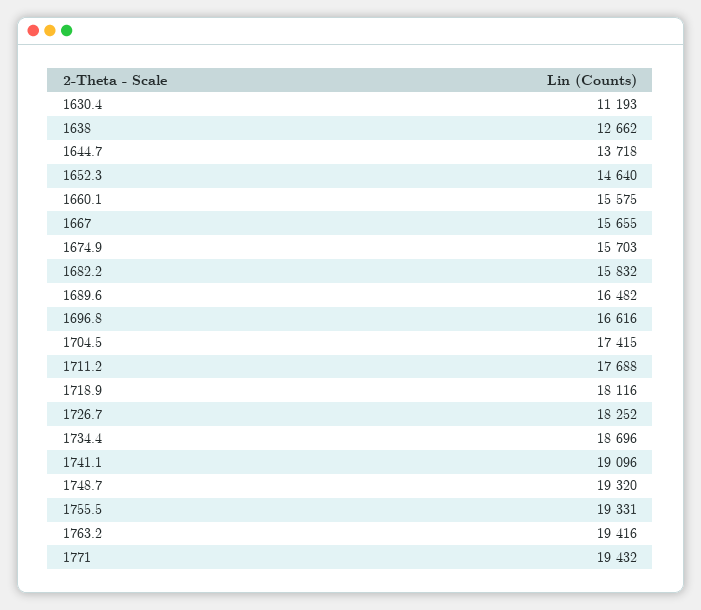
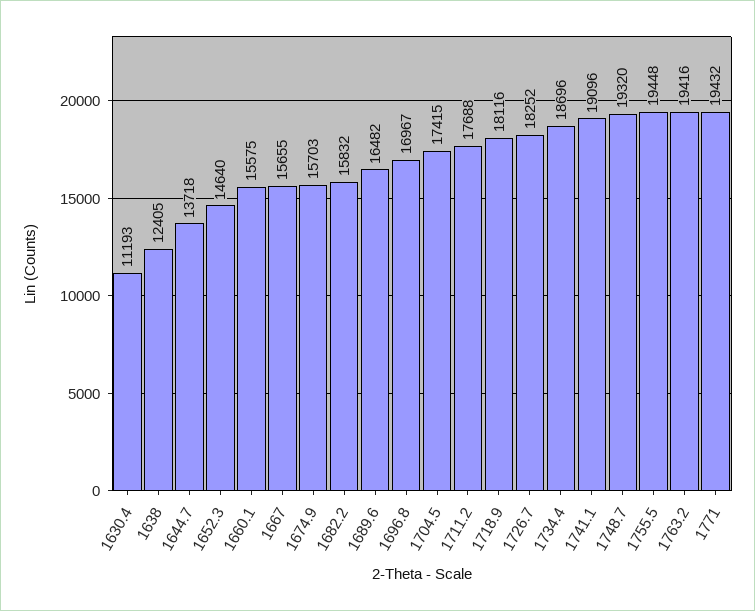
1638: 12662 -> 12405
1696.8: 16616 -> 16967
1755.5: 19331 -> 19448

